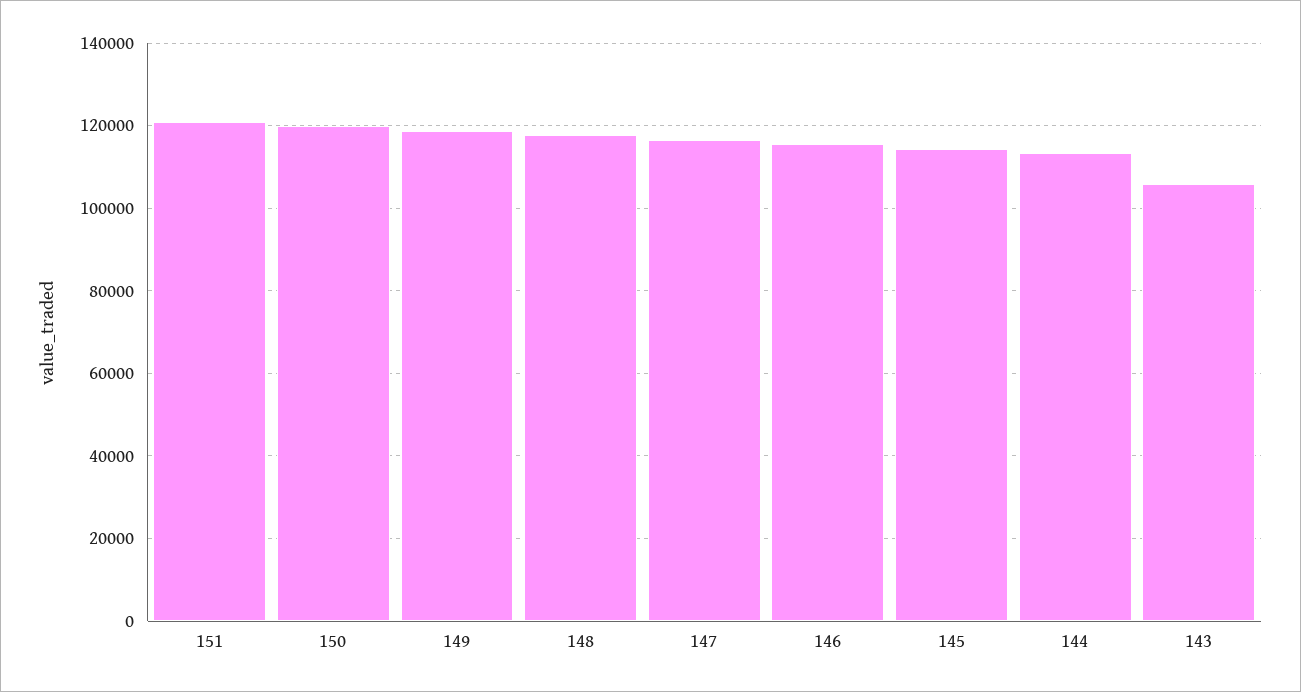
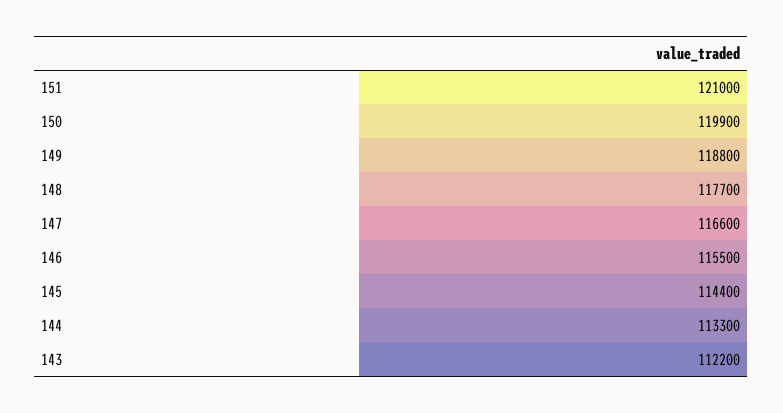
143: 106000 -> 112200

